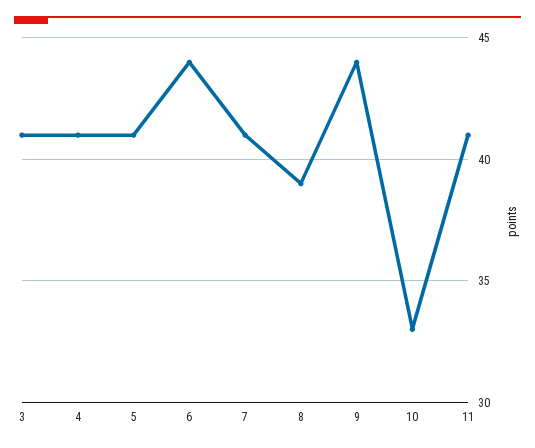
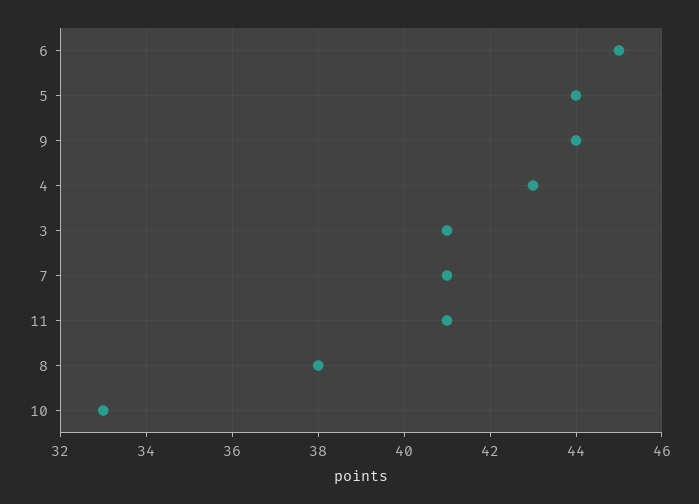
4: 41 -> 43
5: 41 -> 44
6: 44 -> 45
8: 39 -> 38

